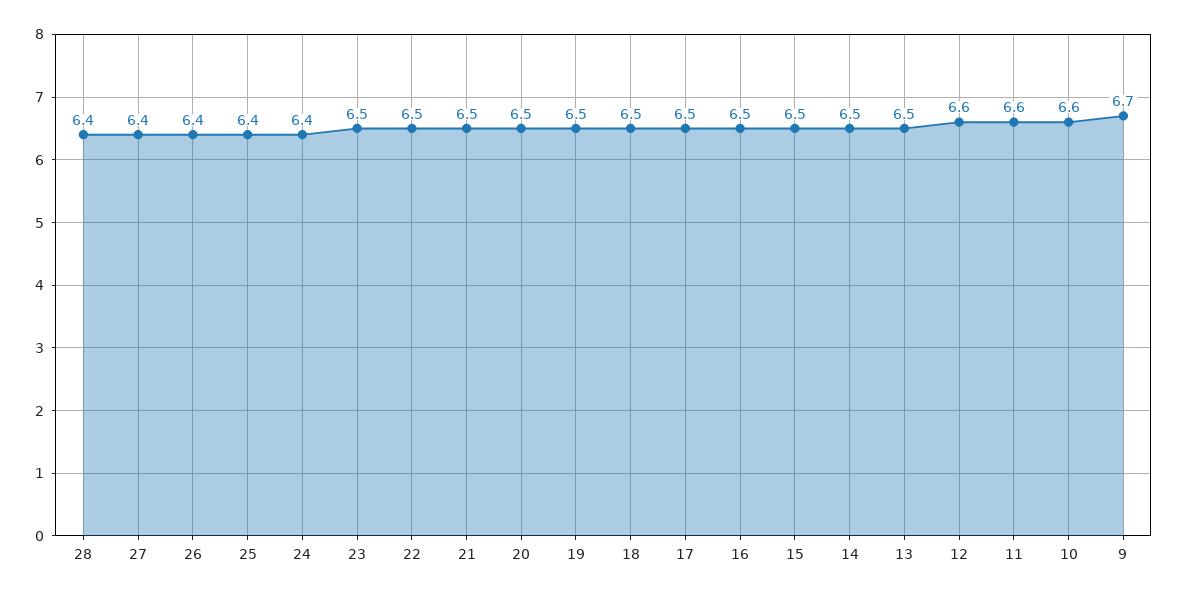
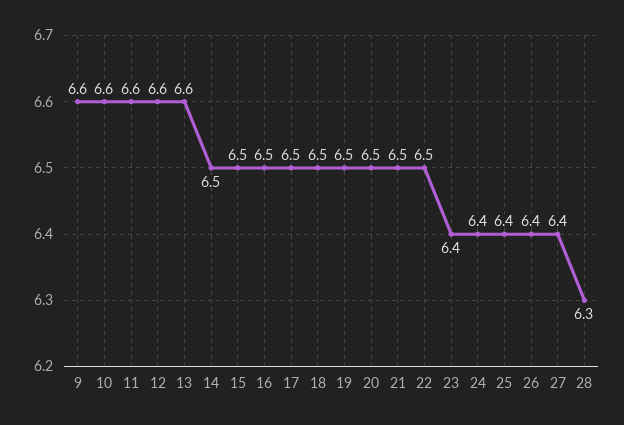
28: 6.4 -> 6.3
23: 6.5 -> 6.4
13: 6.5 -> 6.6
9: 6.7 -> 6.6

